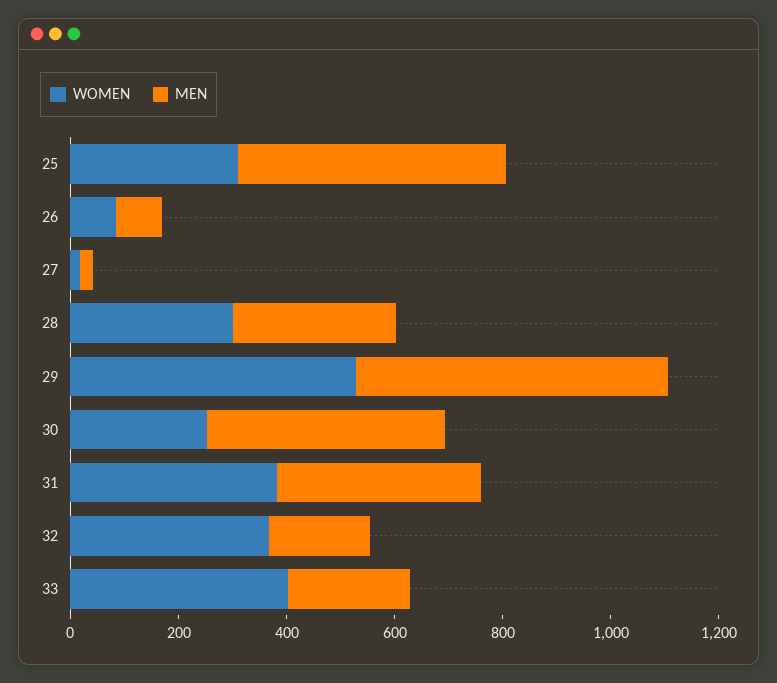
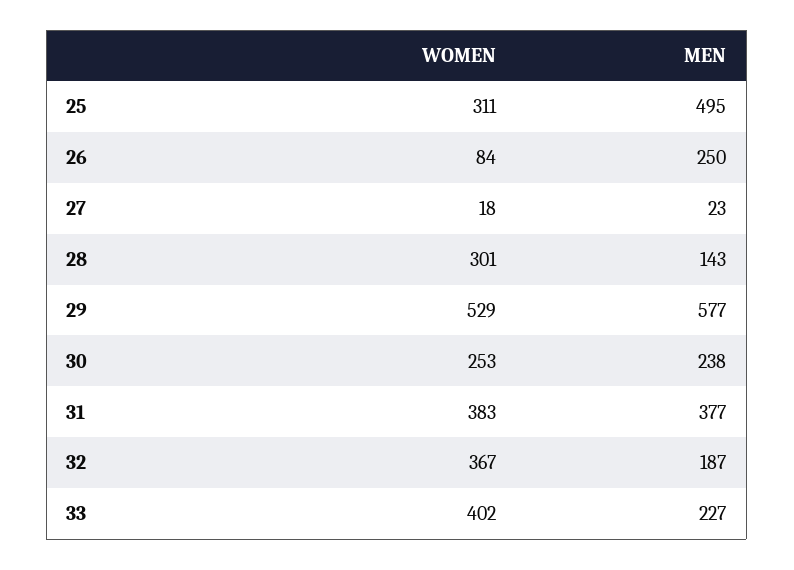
MEN, 26: 100 -> 250
MEN, 28: 300 -> 143
MEN, 30: 450 -> 238

